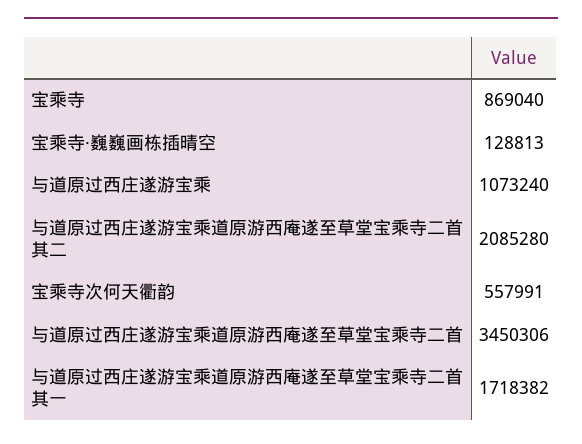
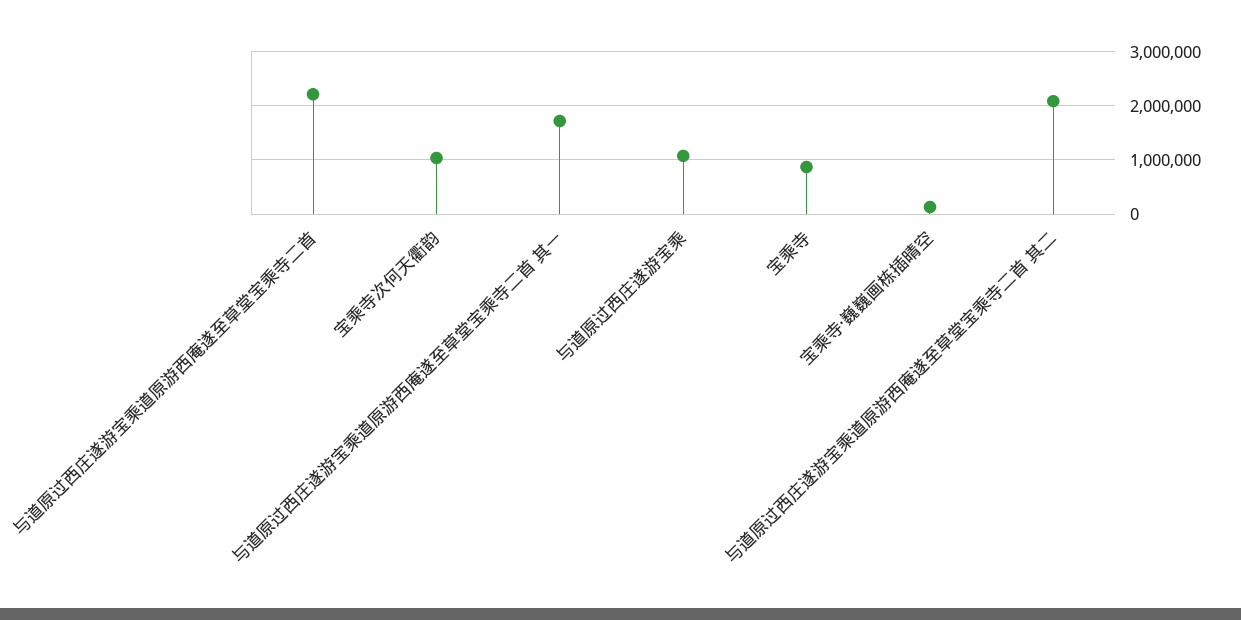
宝乘寺次何天衢韵: 557991 -> 1000000
与道原过西庄遂游宝乘道原游西庵遂至草堂宝乘寺二首: 3450306 -> 2200000

